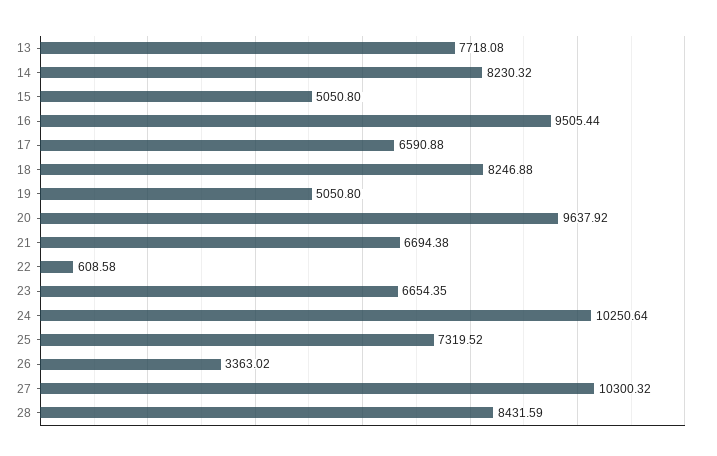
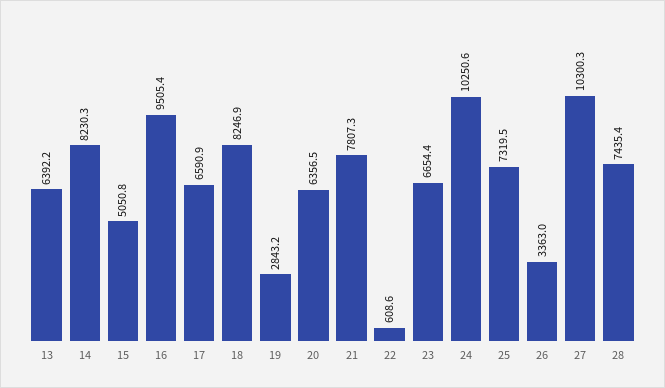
13: 7718.08 -> 6392.2
19: 5050.8 -> 2843.2
20: 9637.92 -> 6356.5
21: 6694.38 -> 7807.3
28: 8431.59 -> 7435.4

